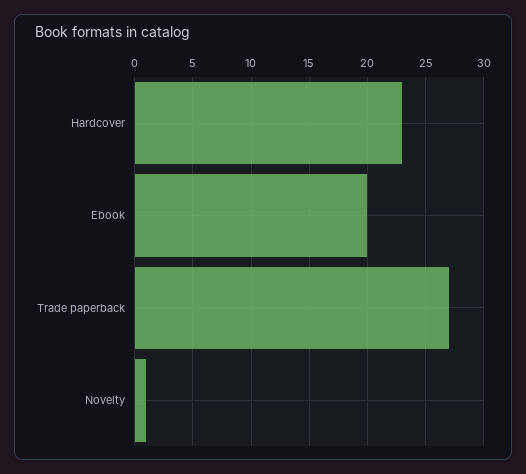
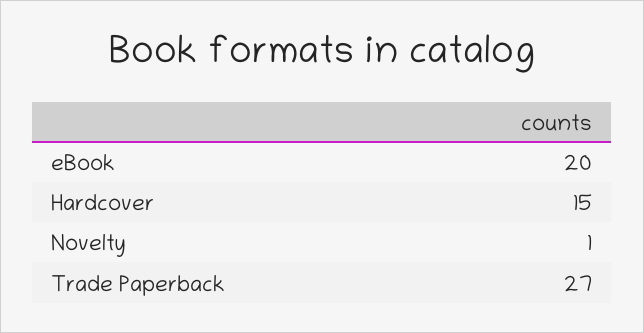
Hardcover: 23 -> 15

